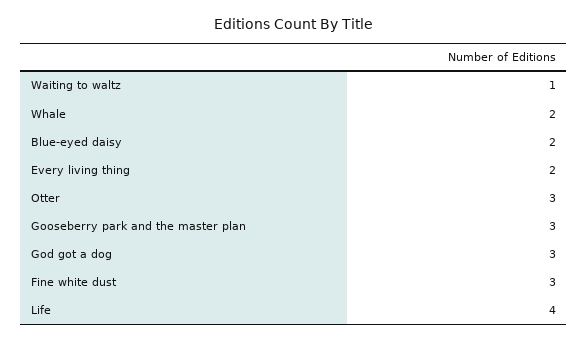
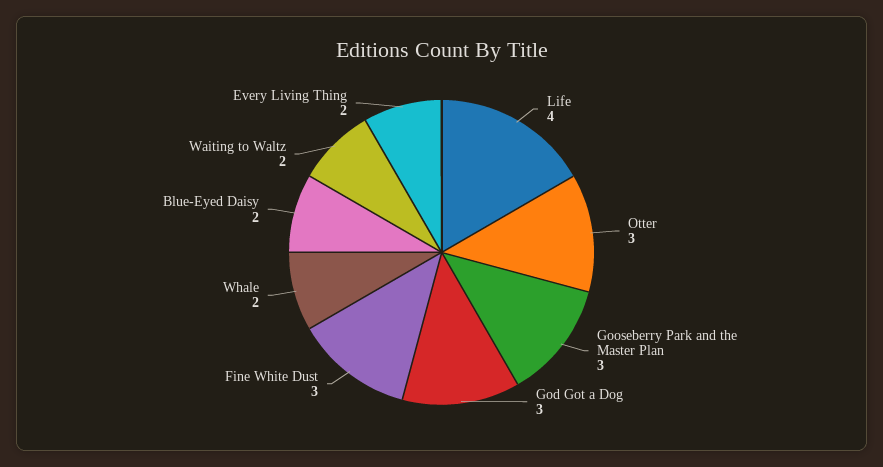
Waiting to waltz: 1 -> 2

